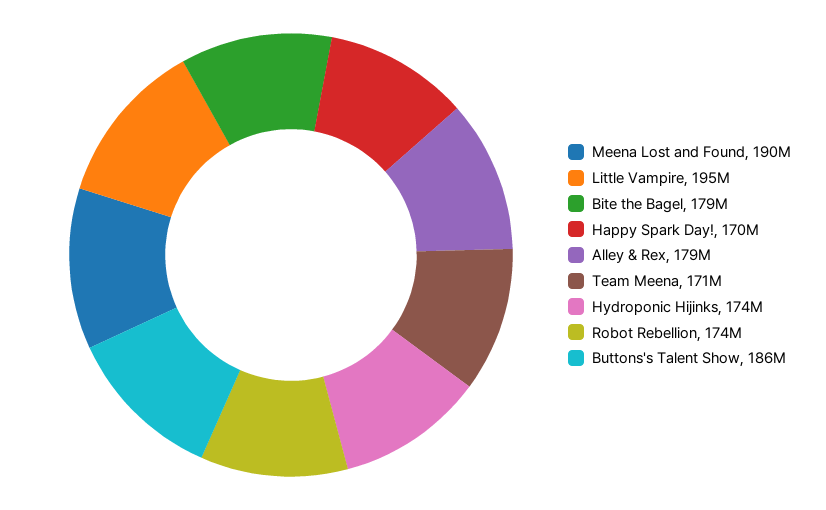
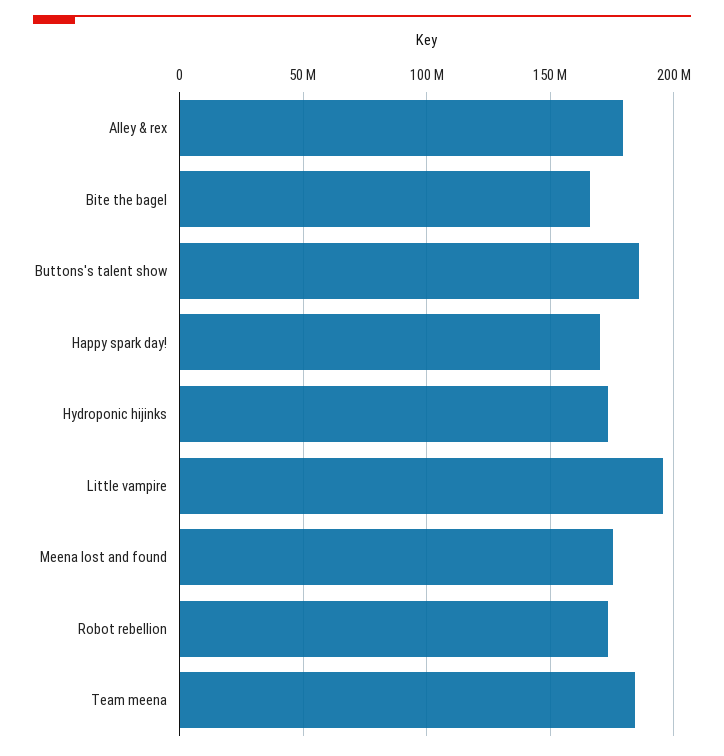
Meena Lost and Found: 190000000 -> 175000000
Bite the Bagel: 179000000 -> 165000000
Team Meena: 171000000 -> 185000000

